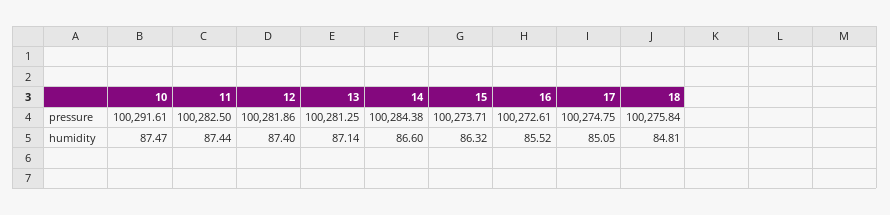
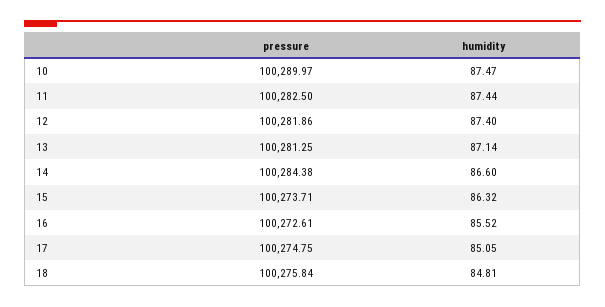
10, pressure: 100291.61 -> 100289.97

